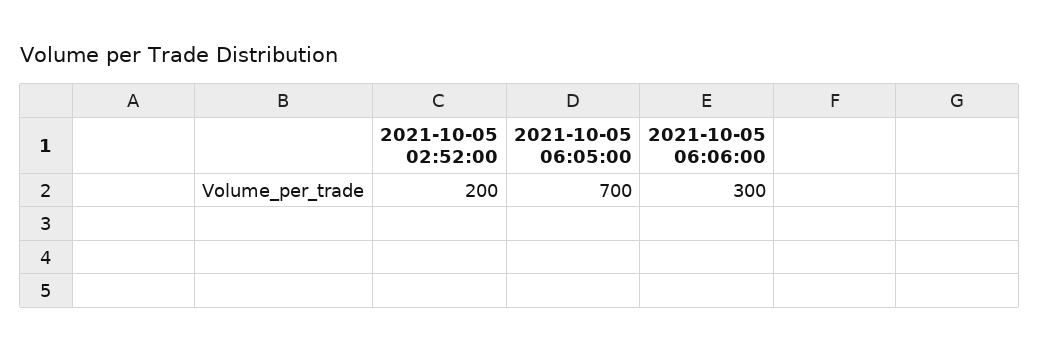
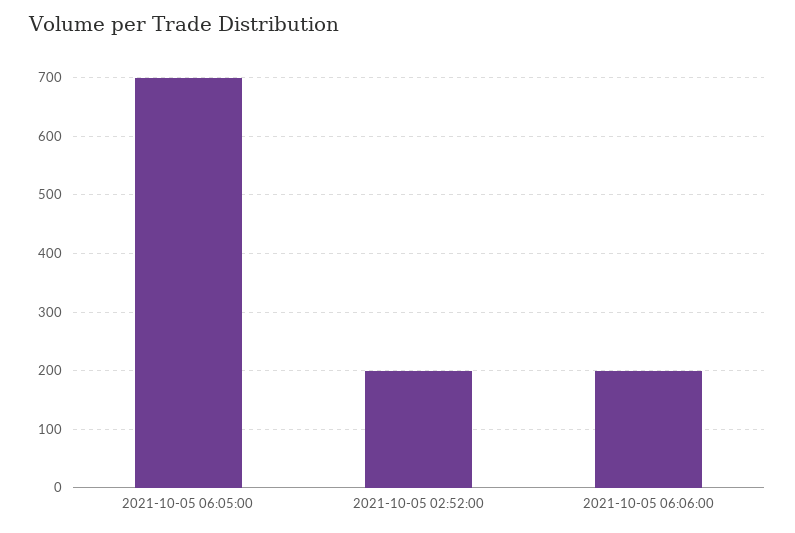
2021-10-05 06:06:00: 300 -> 200

